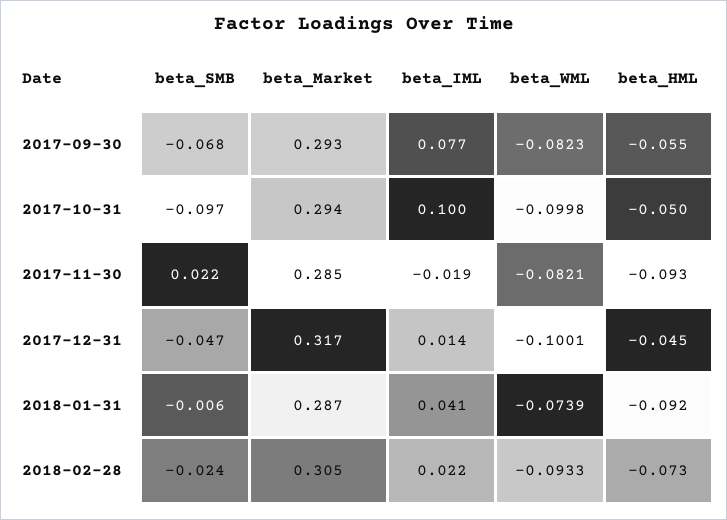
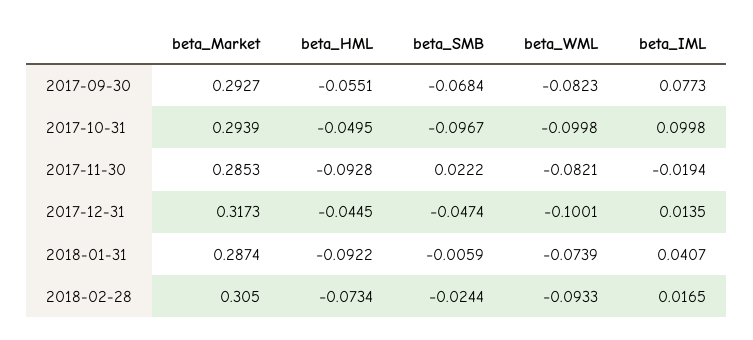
beta_IML, 2018-02-28: 0.022 -> 0.0165

